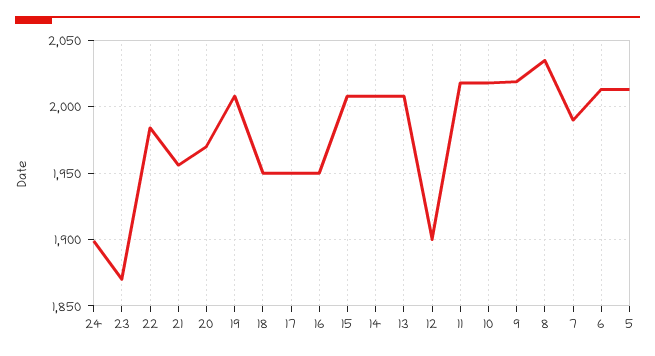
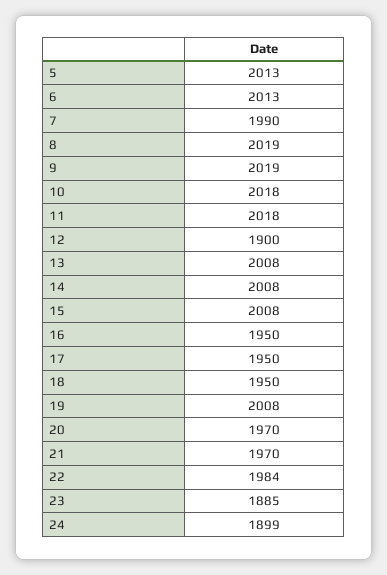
23: 1870 -> 1885
21: 1955 -> 1970
8: 2035 -> 2019

